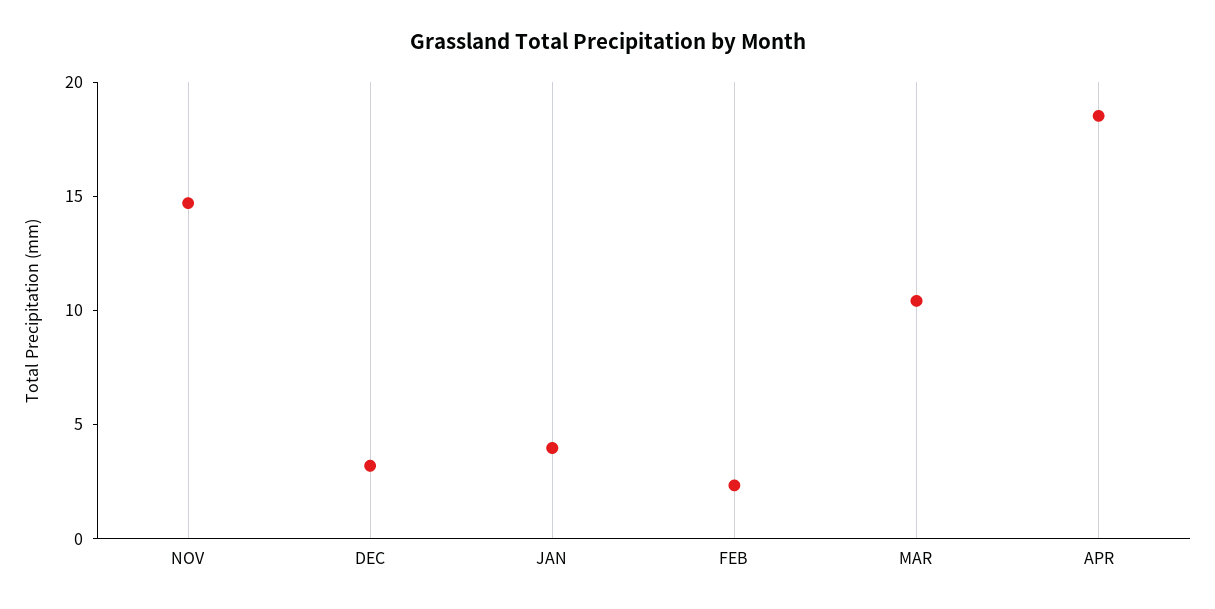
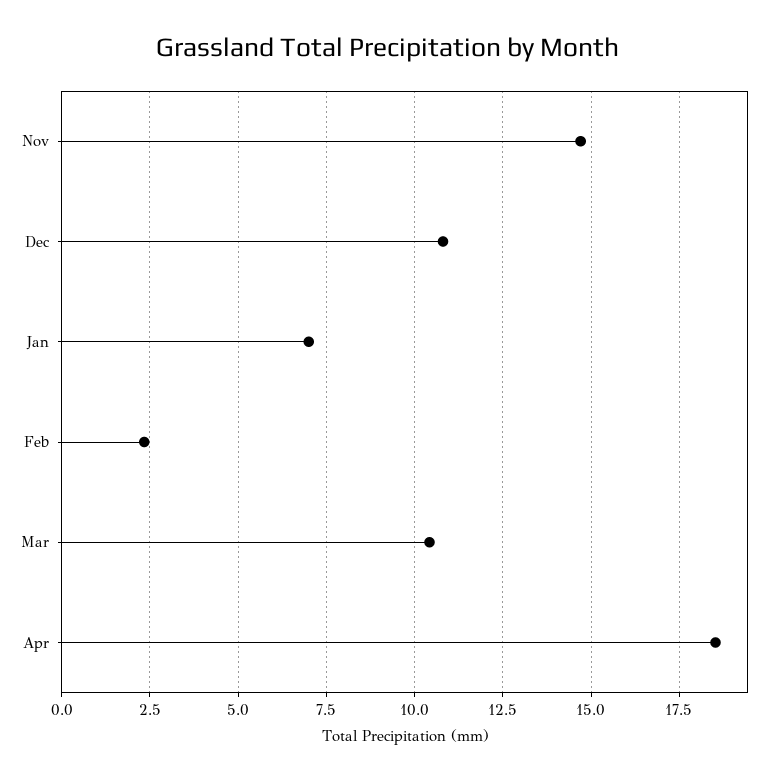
DEC: 3 -> 10.75
JAN: 4 -> 7

